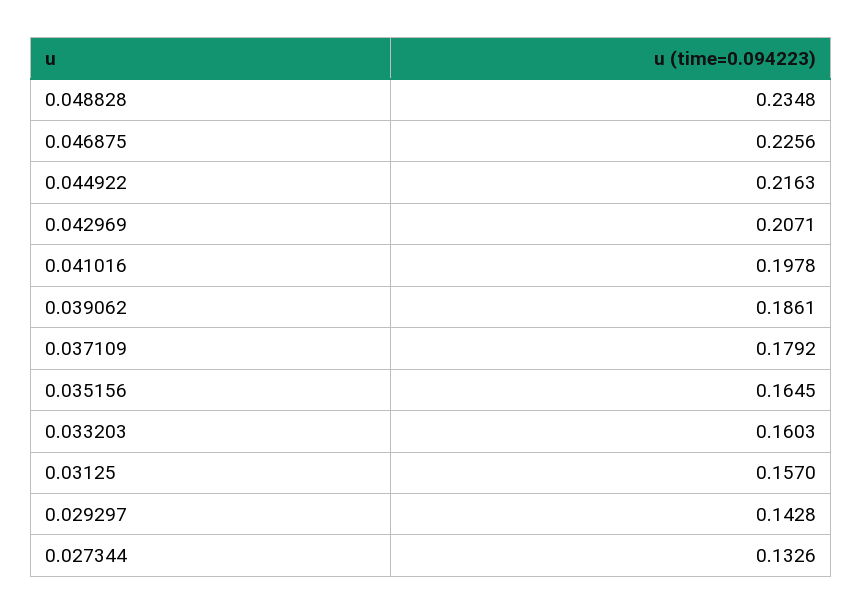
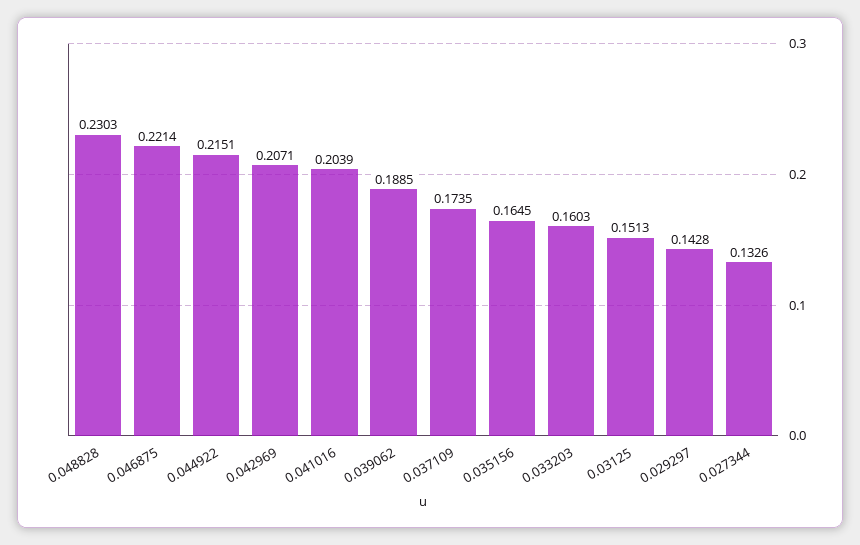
0.048828: 0.2348 -> 0.2303
0.046875: 0.2256 -> 0.2214
0.044922: 0.2163 -> 0.2151
0.041016: 0.1978 -> 0.2039
0.039062: 0.1861 -> 0.1885
0.037109: 0.1792 -> 0.1735
0.03125: 0.157 -> 0.1513

